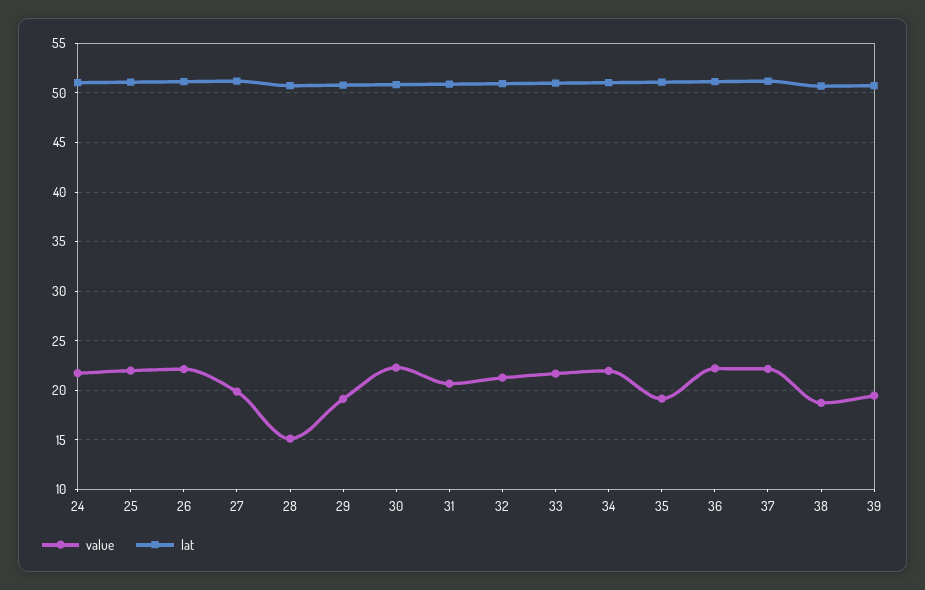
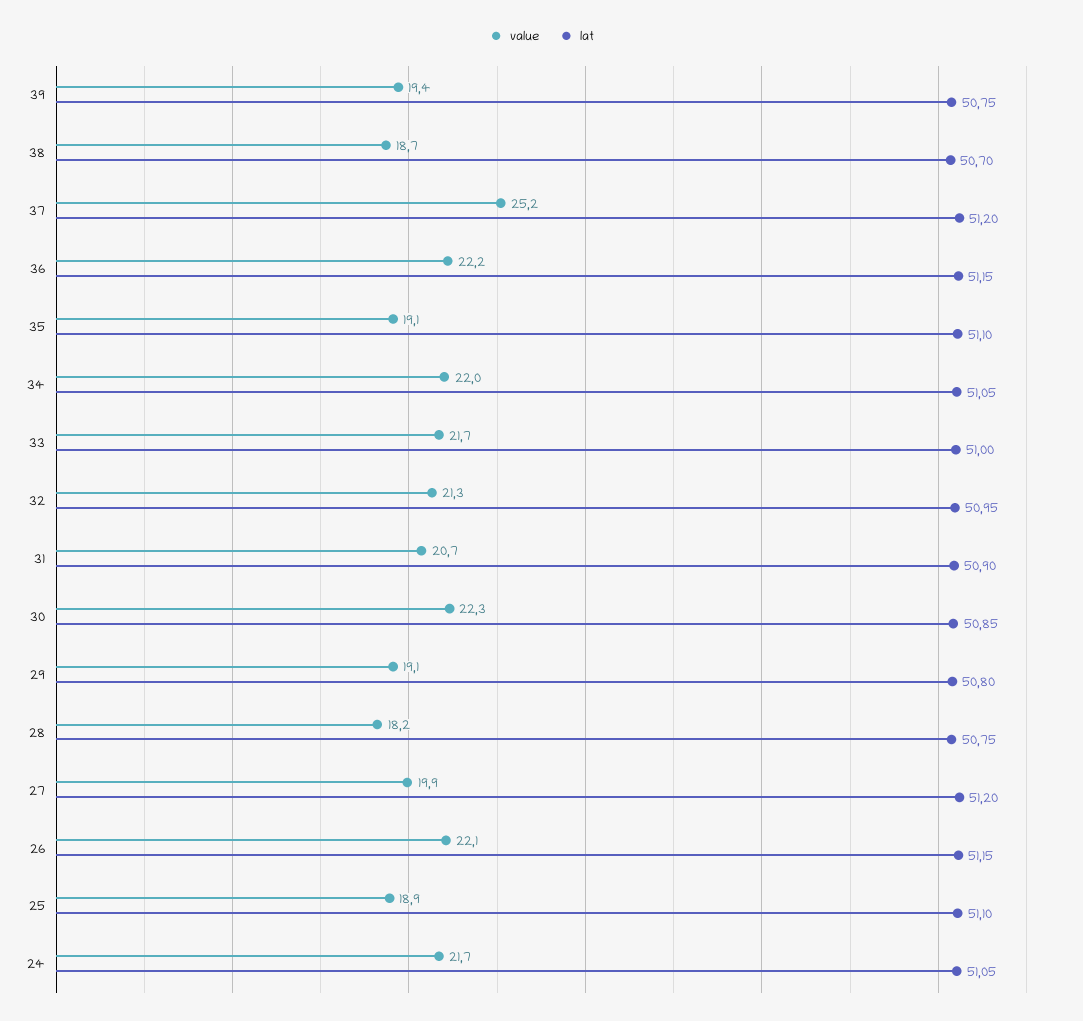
value, 25: 22 -> 18.9
value, 28: 15 -> 18.2
value, 37: 22 -> 25.2

